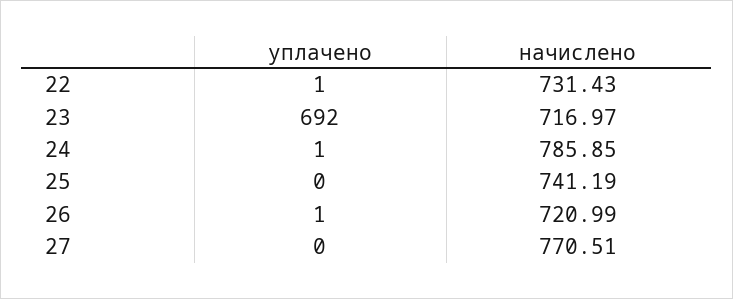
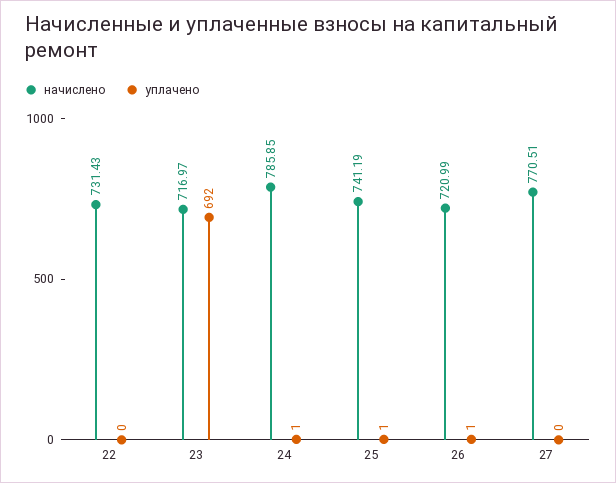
уплачено, 22: 1 -> 0
уплачено, 25: 0 -> 1

